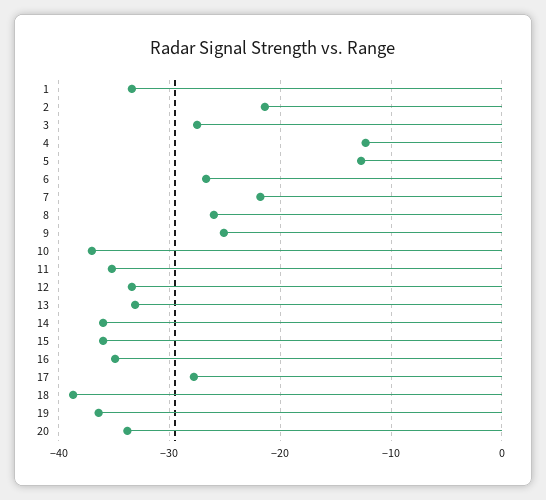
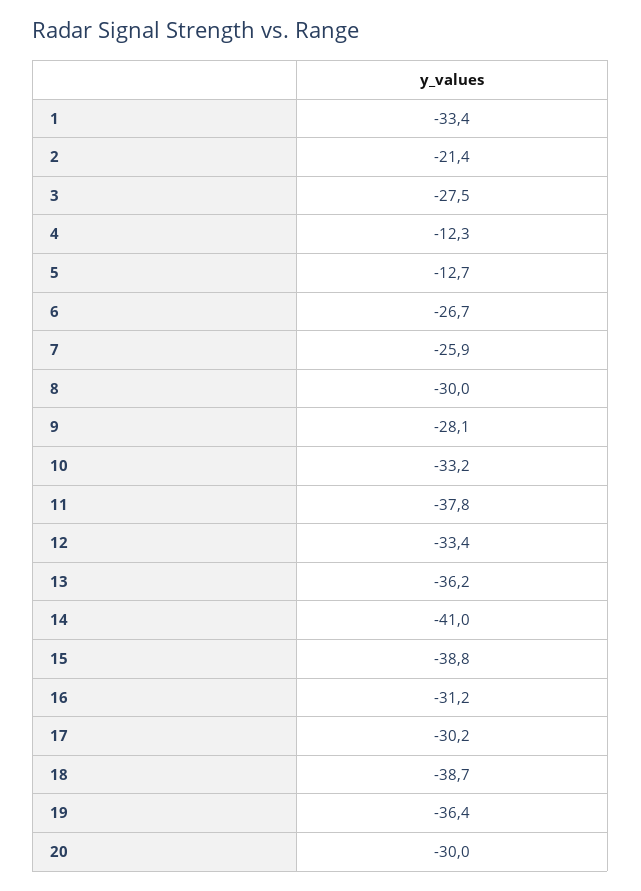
7: -22 -> -25.9
8: -26 -> -30
9: -25 -> -28.1
10: -37 -> -33.2
11: -35 -> -37.8
13: -33 -> -36.2
14: -36 -> -41
15: -36 -> -38.8
16: -35 -> -31.2
17: -28 -> -30.2
20: -34 -> -30

